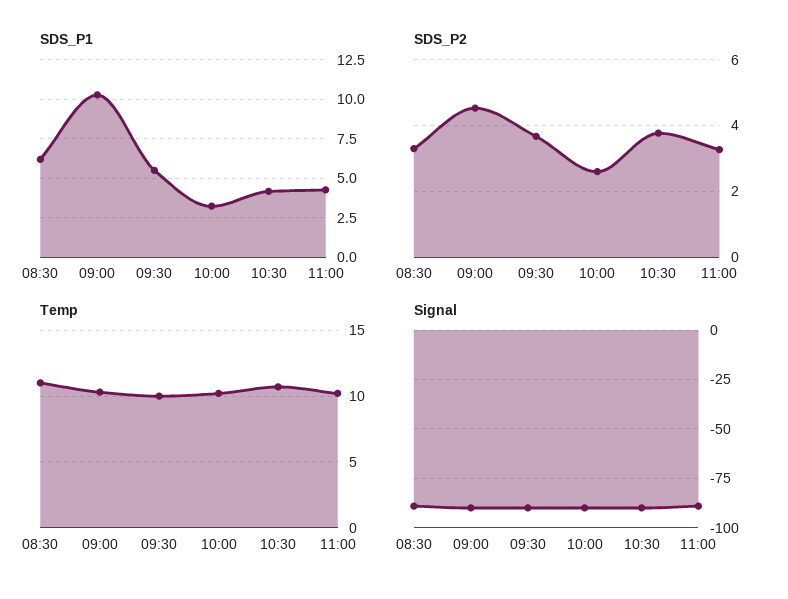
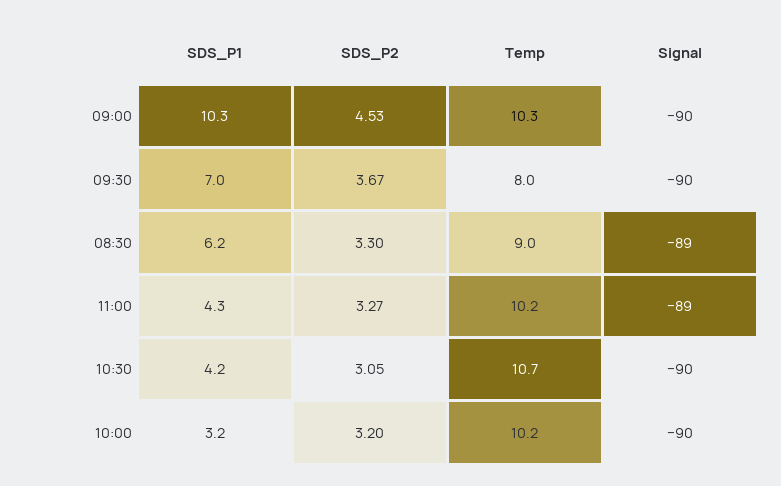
SDS_P1, 09:30: 5.5 -> 7
SDS_P2, 10:00: 2.6 -> 3.2
SDS_P2, 10:30: 3.8 -> 3.05
Temp, 08:30: 11 -> 9
Temp, 09:30: 10 -> 8

